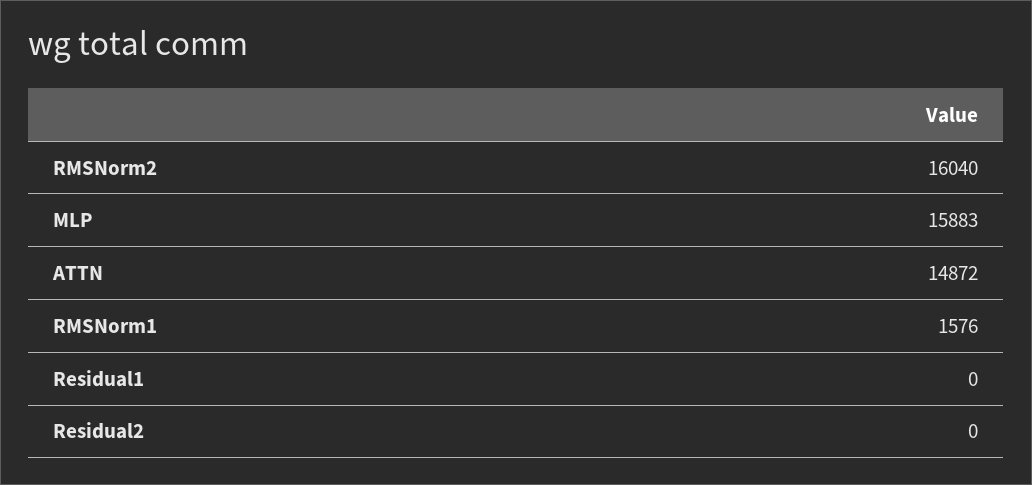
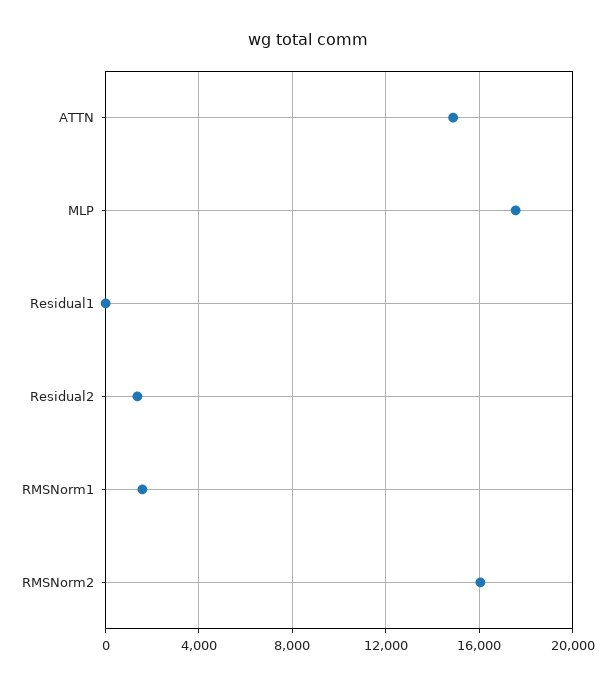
MLP: 15883 -> 17500
Residual2: 0 -> 1500

